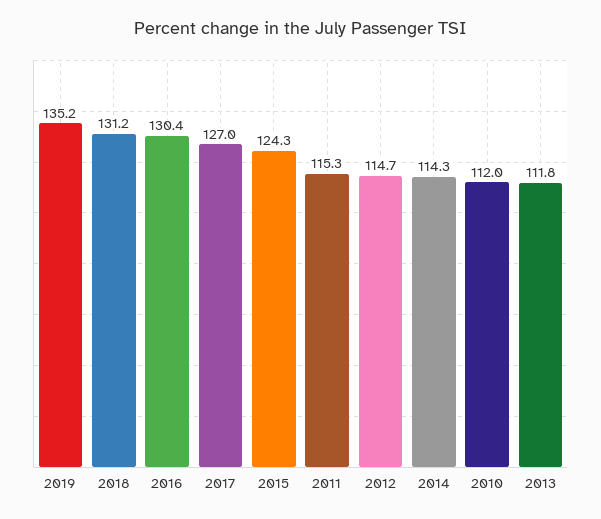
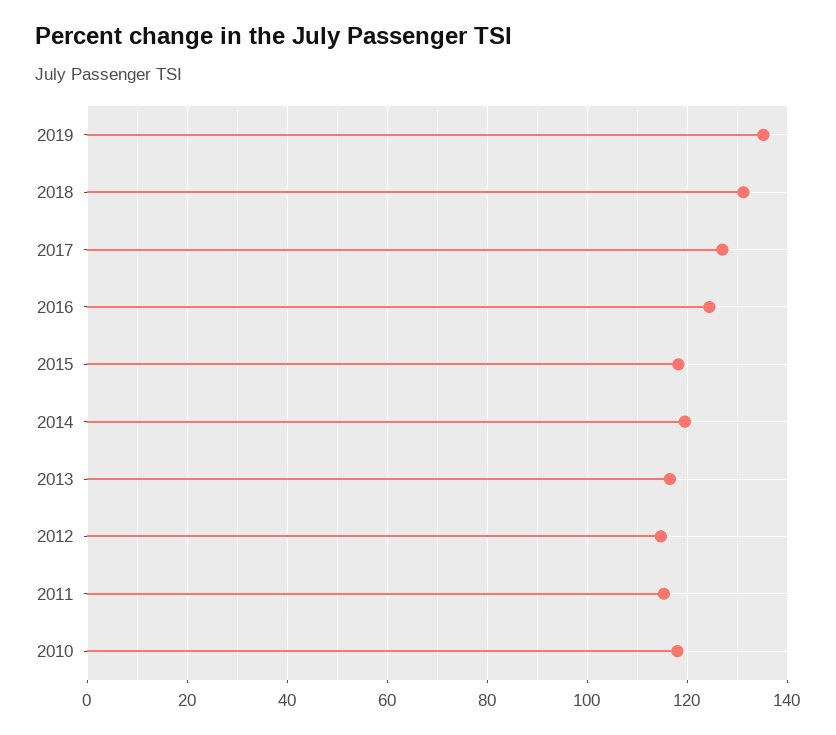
2016: 130.4 -> 124
2015: 124.3 -> 118
2014: 114.3 -> 120
2010: 112 -> 118
2013: 111.8 -> 116

